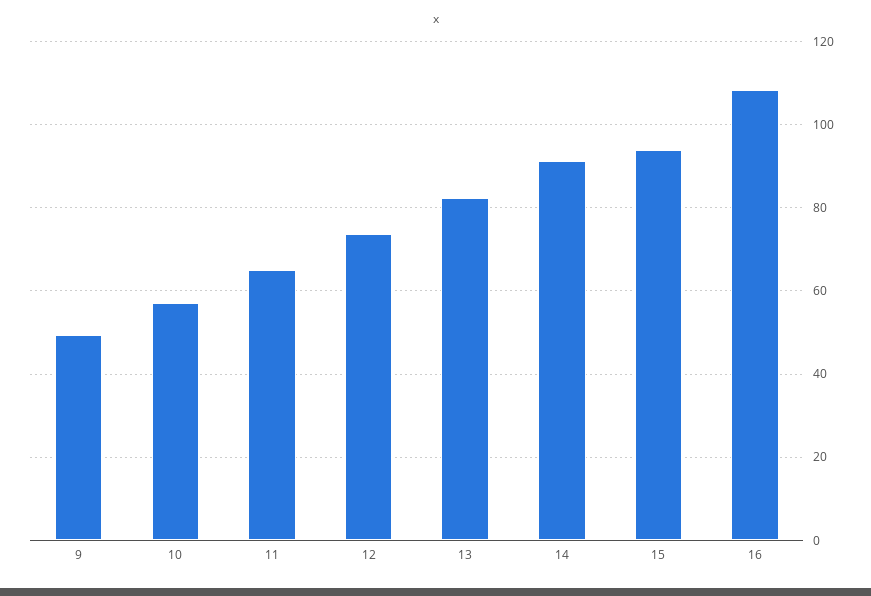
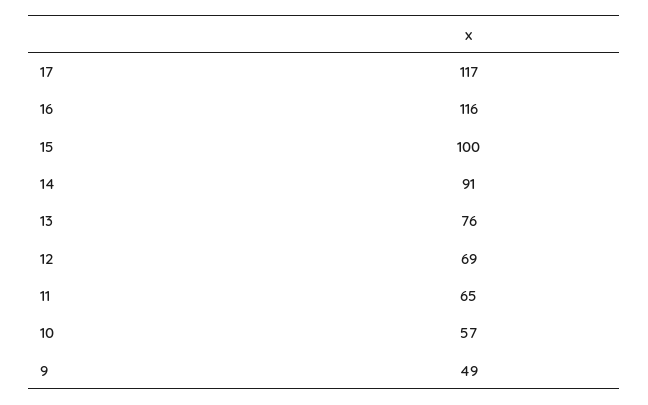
12: 74 -> 69
13: 82 -> 76
15: 94 -> 100
16: 108 -> 116
17: none -> 117

